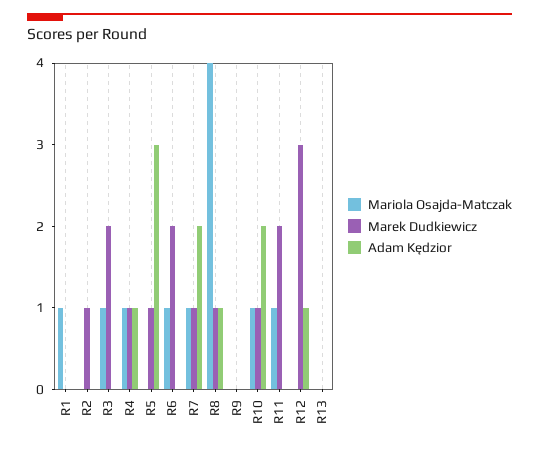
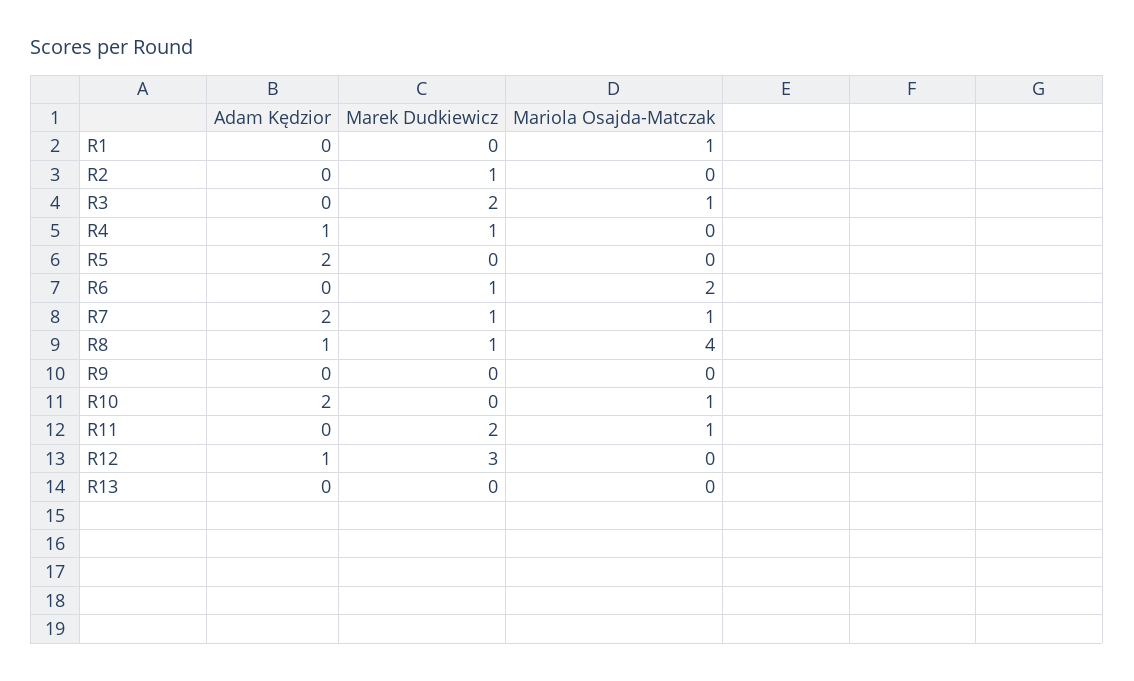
Mariola Osajda-Matczak, R4: 1 -> 0
Marek Dudkiewicz, R5: 1 -> 0
Adam Kędzior, R5: 3 -> 2
Mariola Osajda-Matczak, R6: 1 -> 2
Marek Dudkiewicz, R6: 2 -> 1
Marek Dudkiewicz, R10: 1 -> 0

